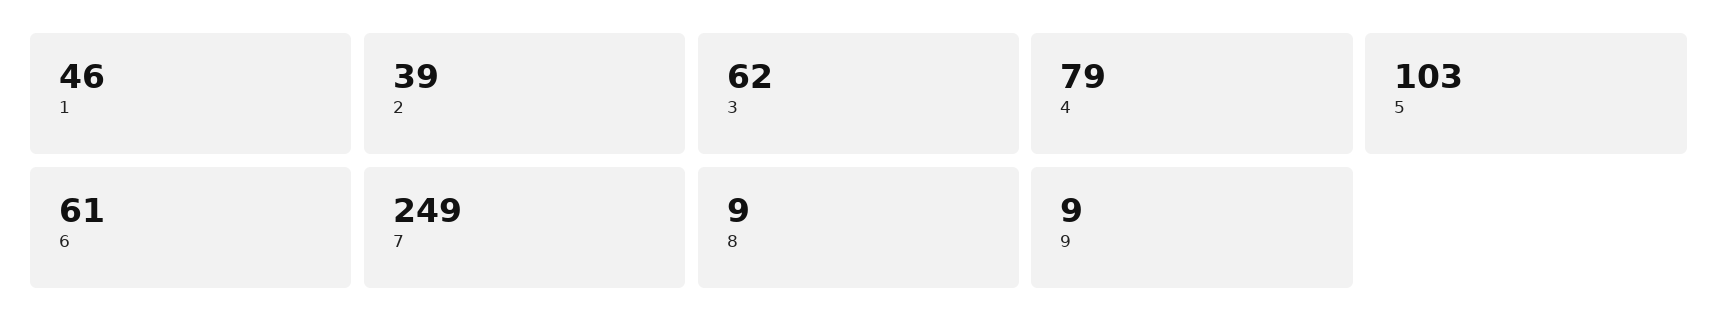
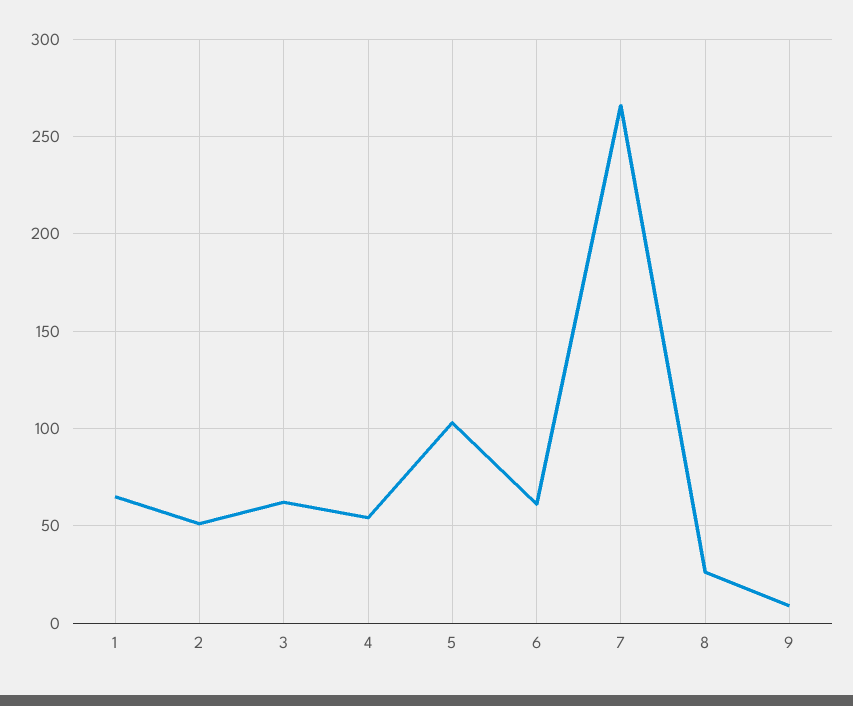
1: 46 -> 65
2: 39 -> 50
4: 79 -> 55
7: 249 -> 265
8: 9 -> 25

